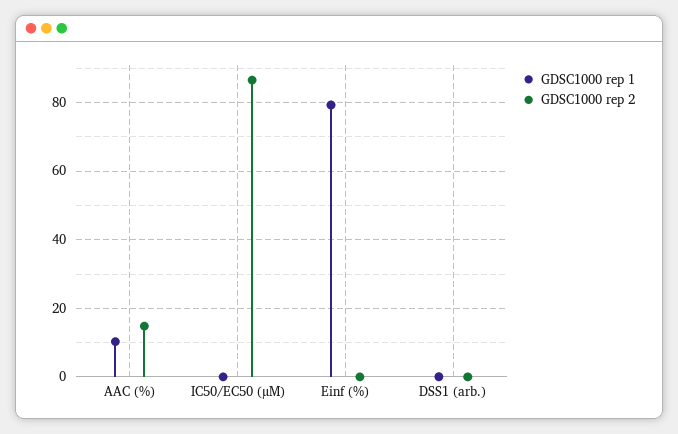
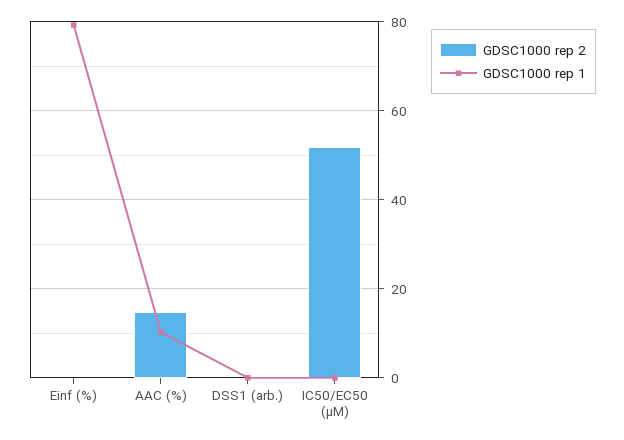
GDSC1000 rep 2, IC50/EC50 (µM): 86 -> 52

